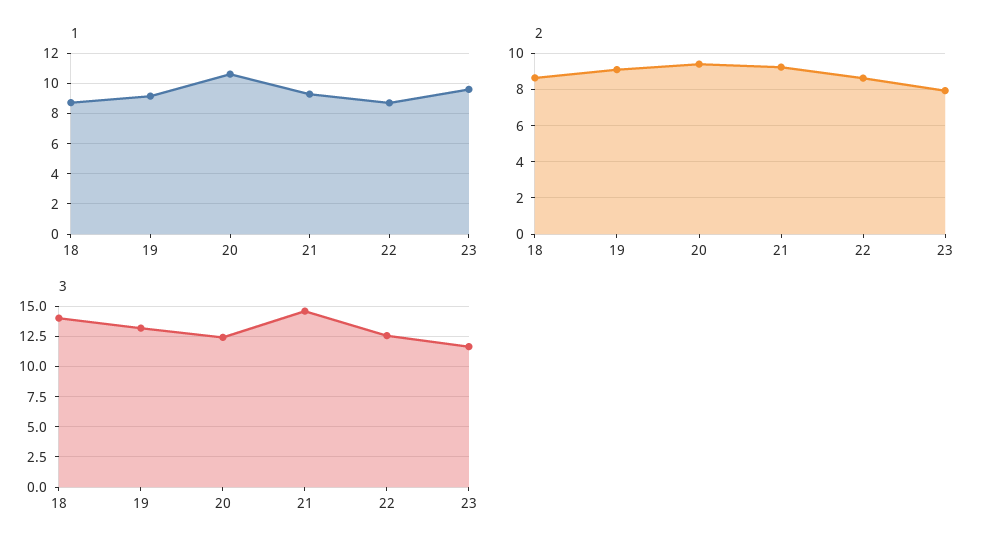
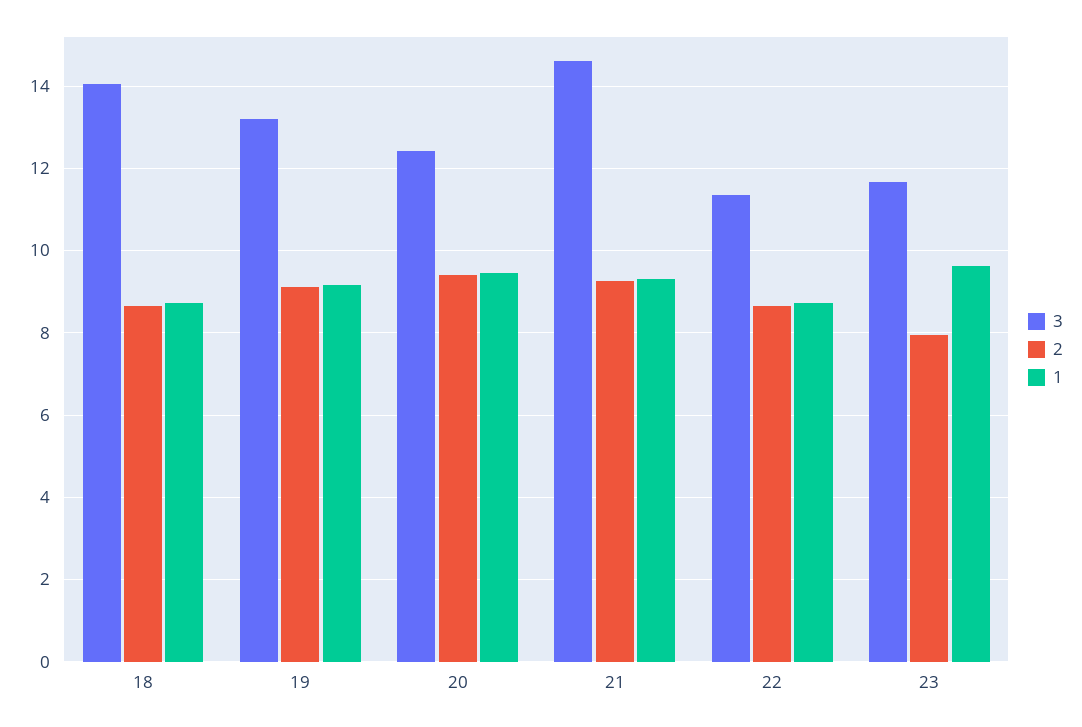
1, 20: 10.5 -> 9.4
3, 22: 12.5 -> 11.4

